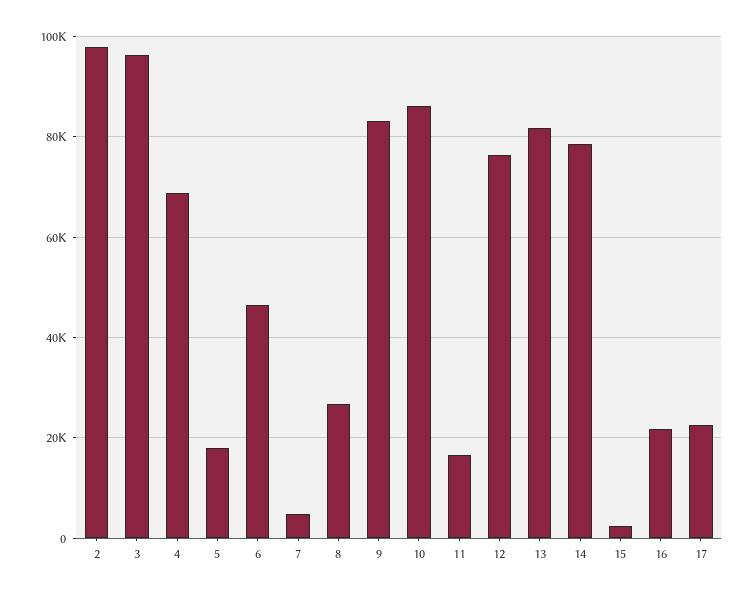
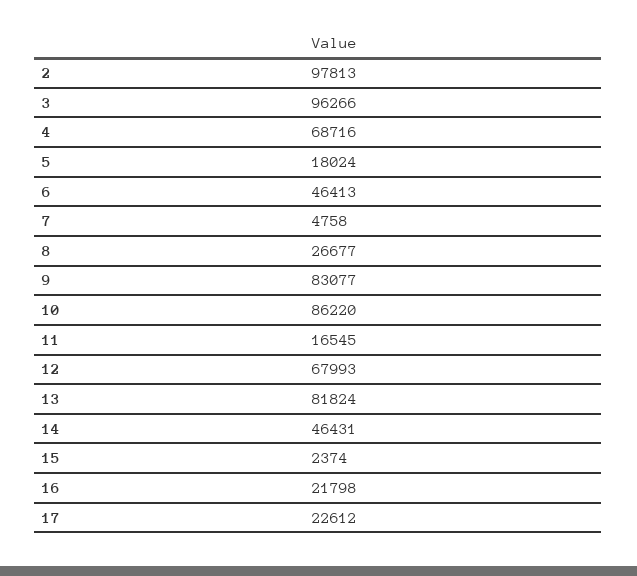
12: 76000 -> 67993
14: 78000 -> 46431

